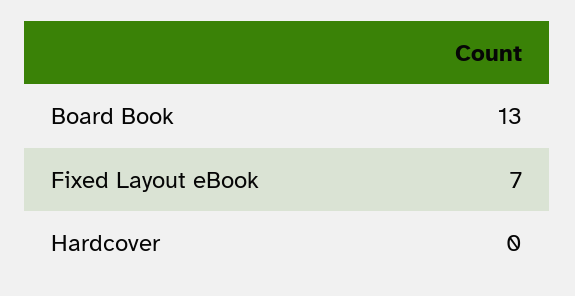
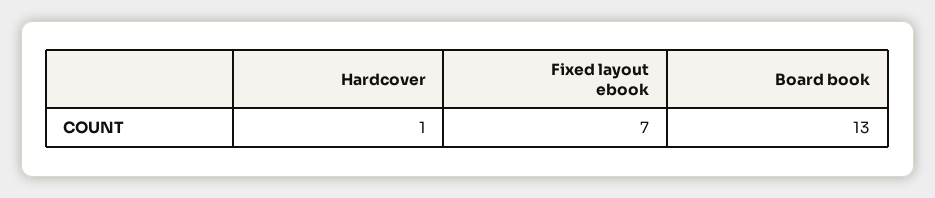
Hardcover: 0 -> 1

